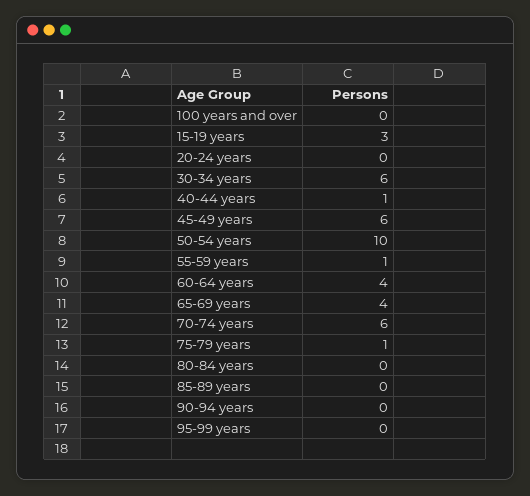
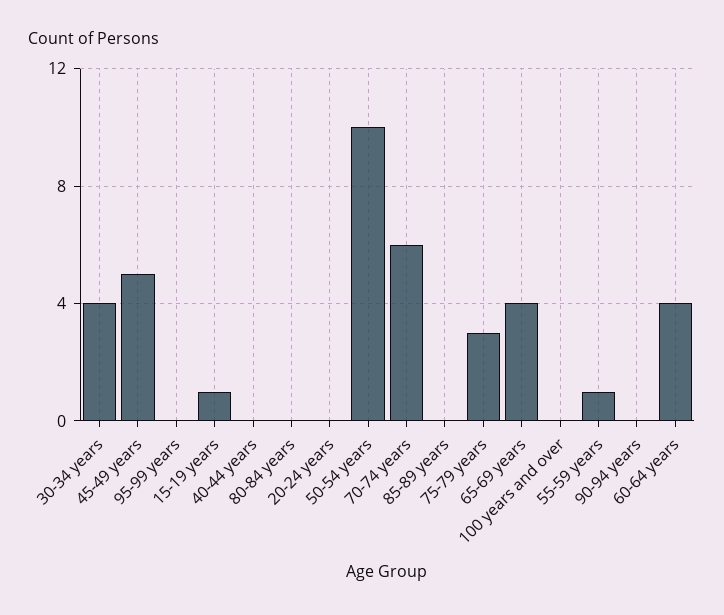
15-19 years: 3 -> 1
30-34 years: 6 -> 4
40-44 years: 1 -> 0
45-49 years: 6 -> 5
75-79 years: 1 -> 3

